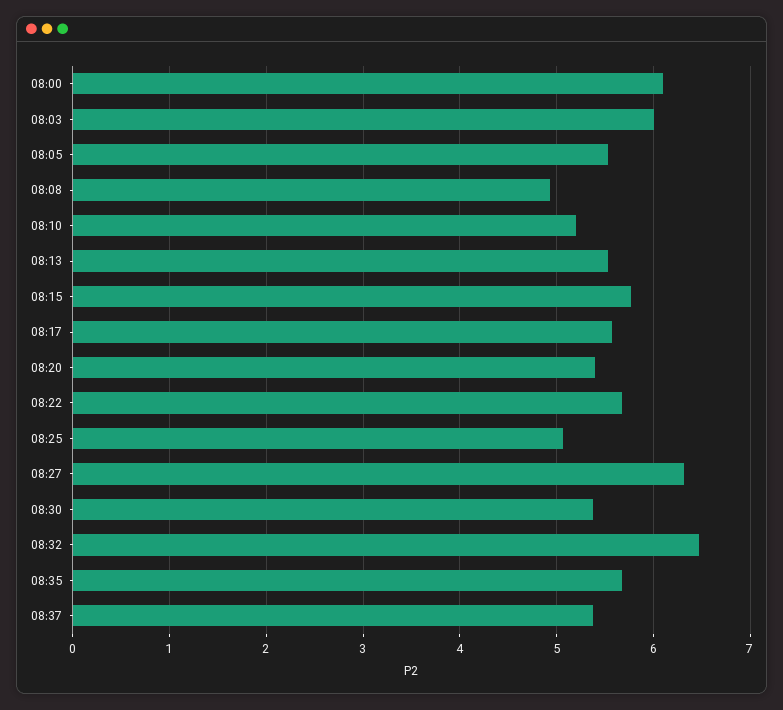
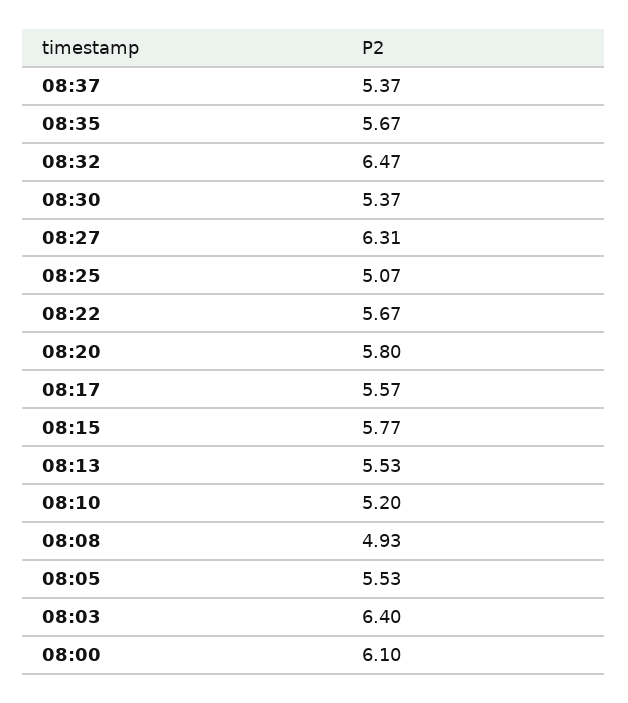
08:03: 6 -> 6.4
08:20: 5.4 -> 5.8

